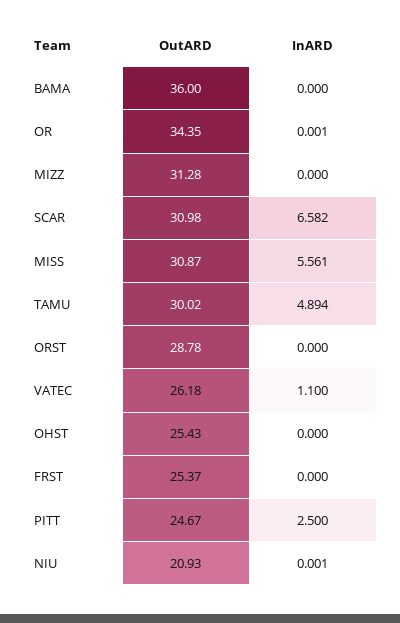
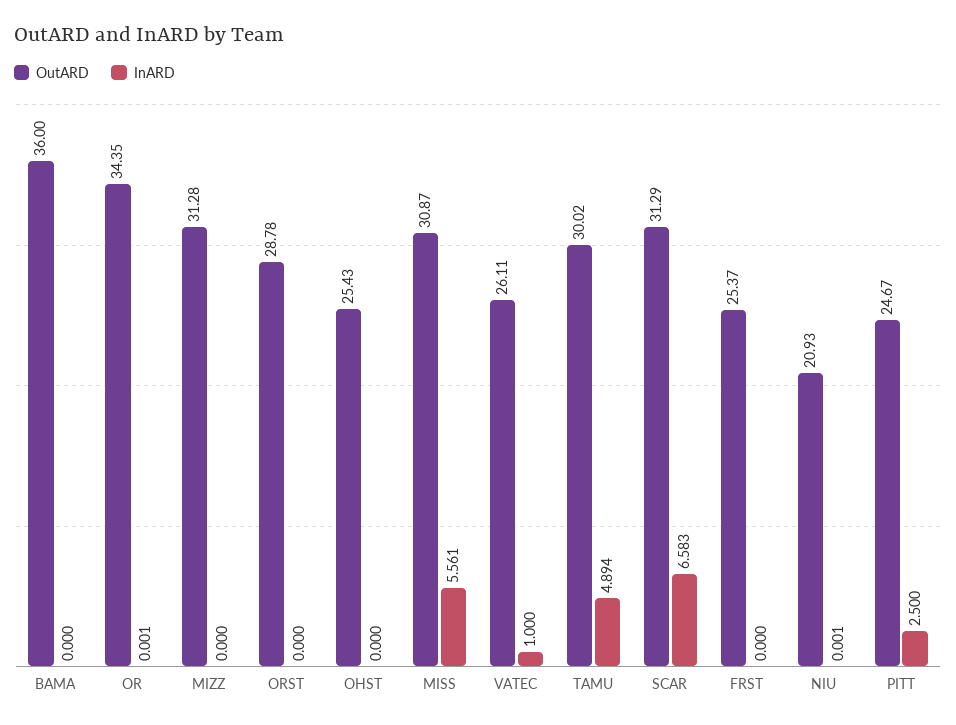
OutARD, SCAR: 30.98 -> 31.29
InARD, SCAR: 6.582 -> 6.583
OutARD, VATEC: 26.18 -> 26.11
InARD, VATEC: 1.1 -> 1

